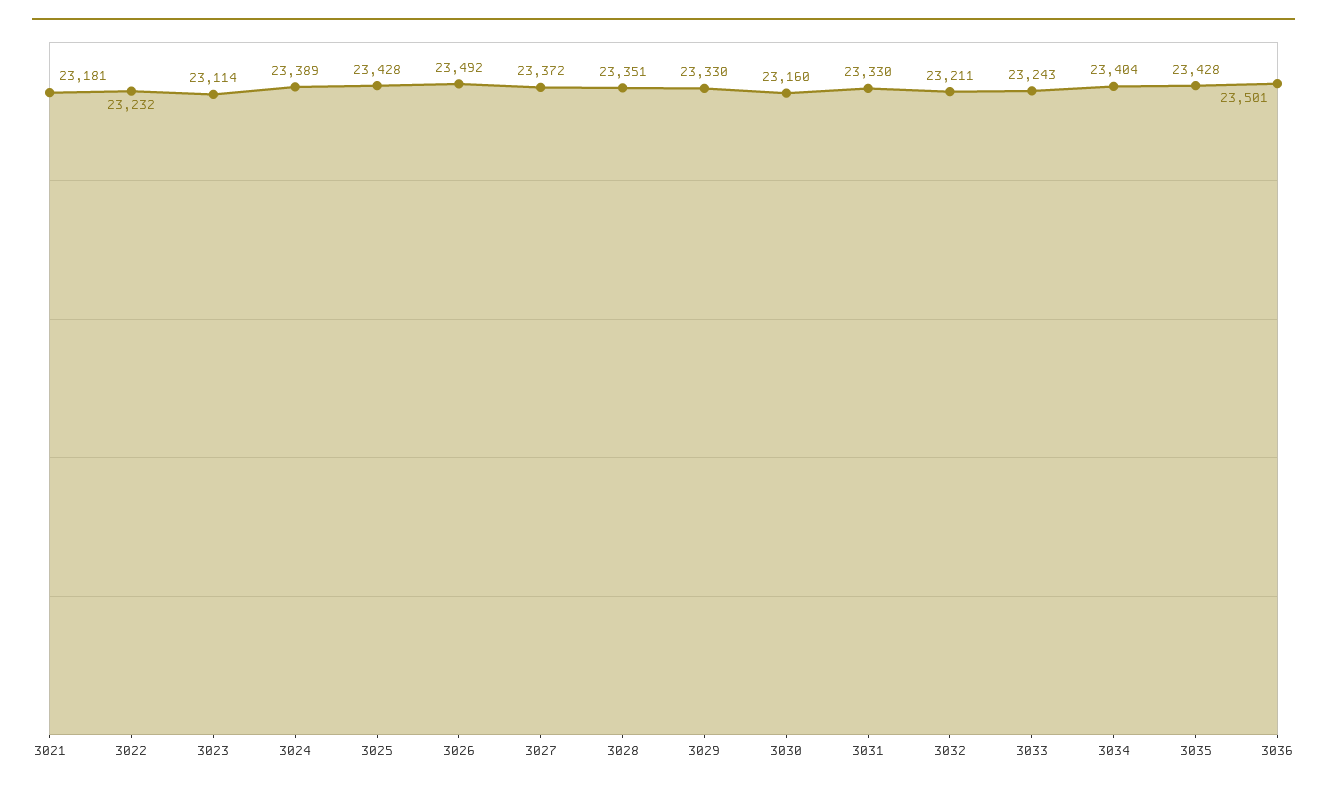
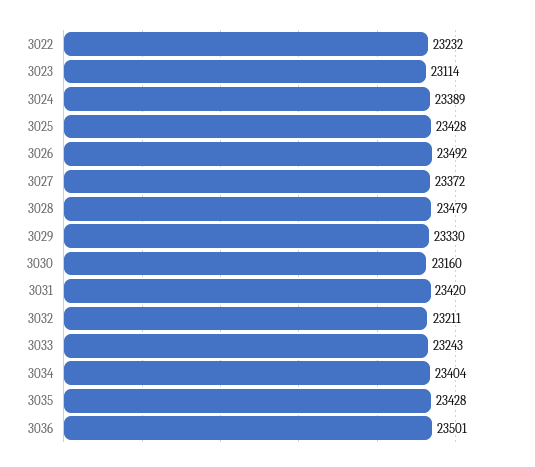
3021: 23181 -> none
3028: 23351 -> 23479
3031: 23330 -> 23420

